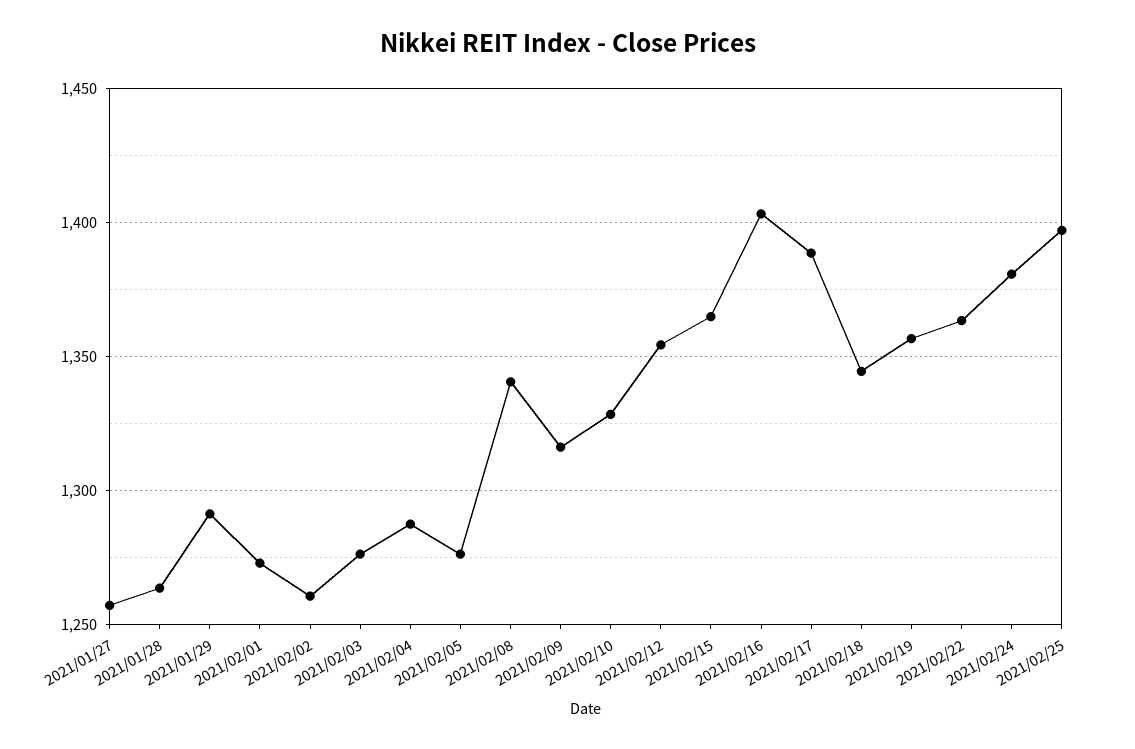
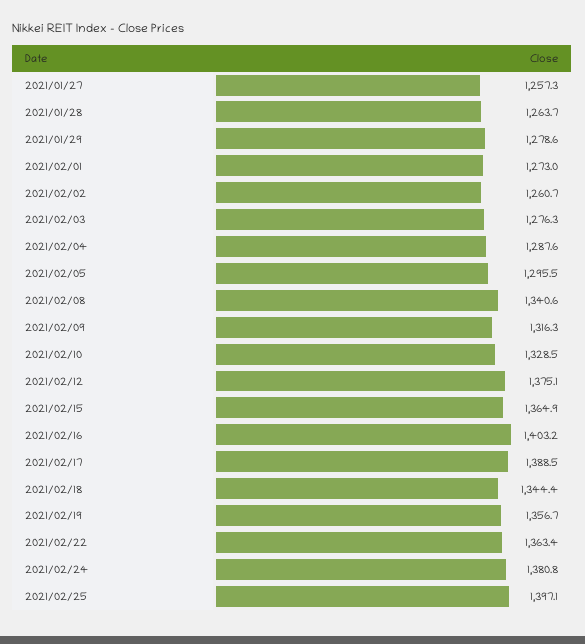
2021/01/29: 1290 -> 1278.6
2021/02/05: 1275 -> 1295.5
2021/02/12: 1355 -> 1375.1

